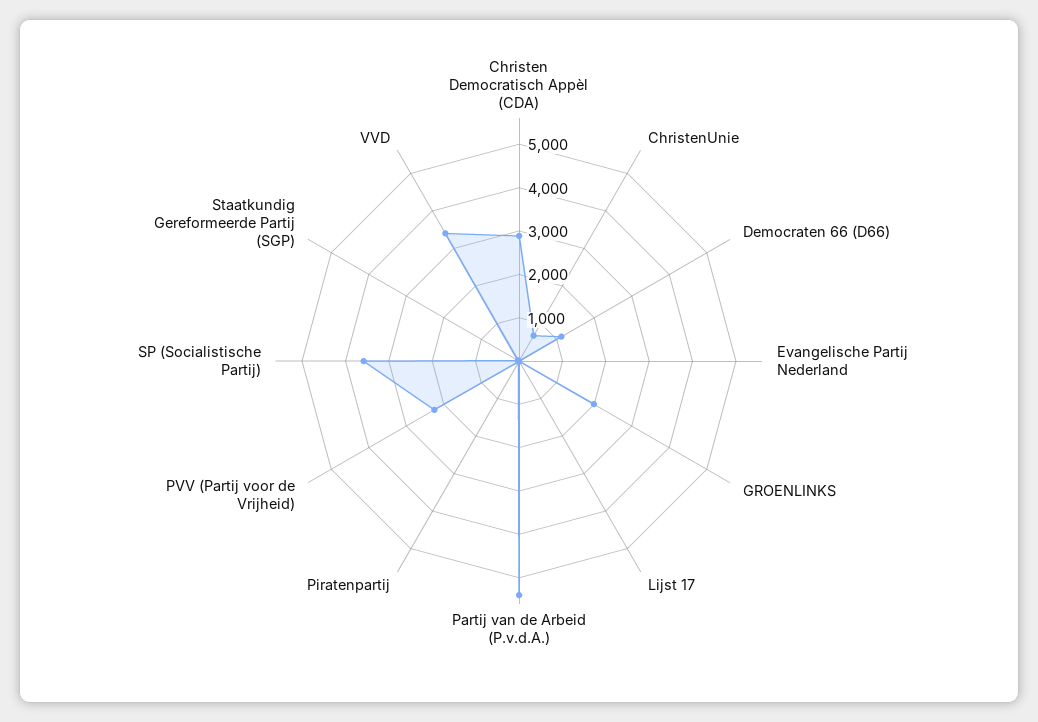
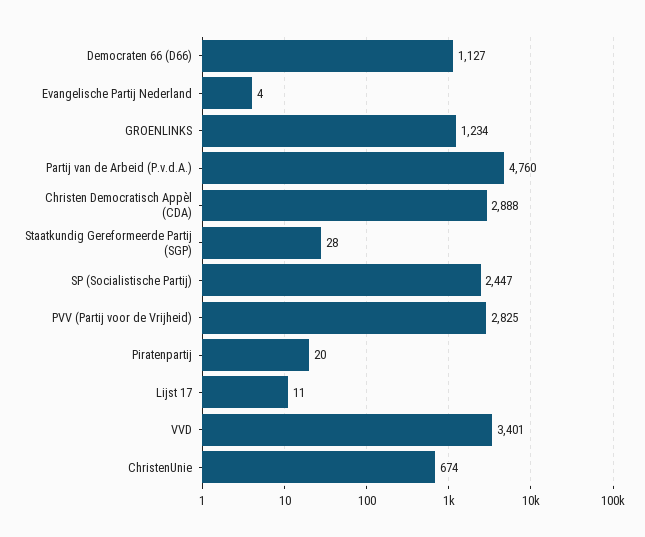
GROENLINKS: 2000 -> 1234
Partij van de Arbeid (P.v.d.A.): 5400 -> 4760
PVV (Partij voor de Vrijheid): 2200 -> 2825
SP (Socialistische Partij): 3600 -> 2447

